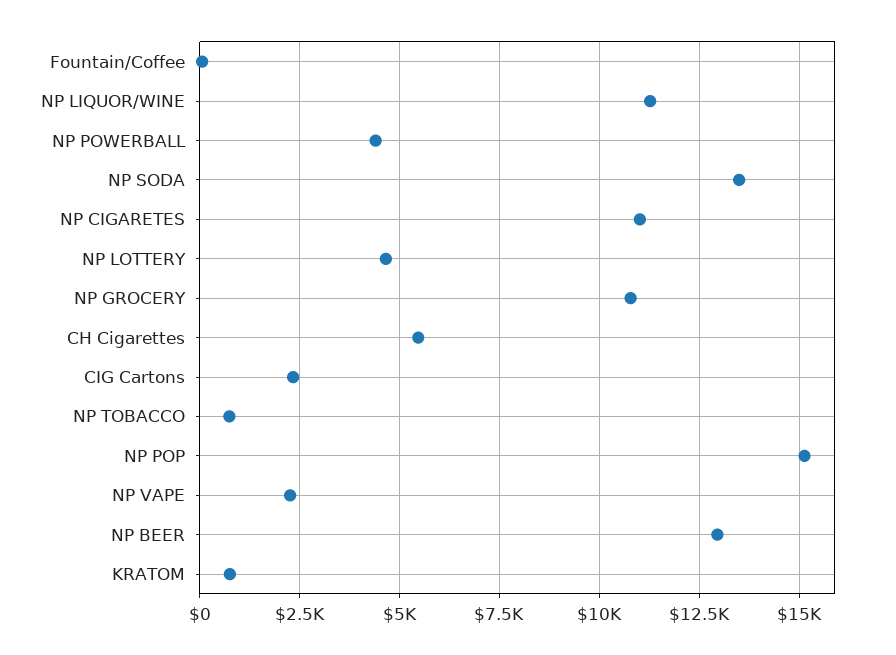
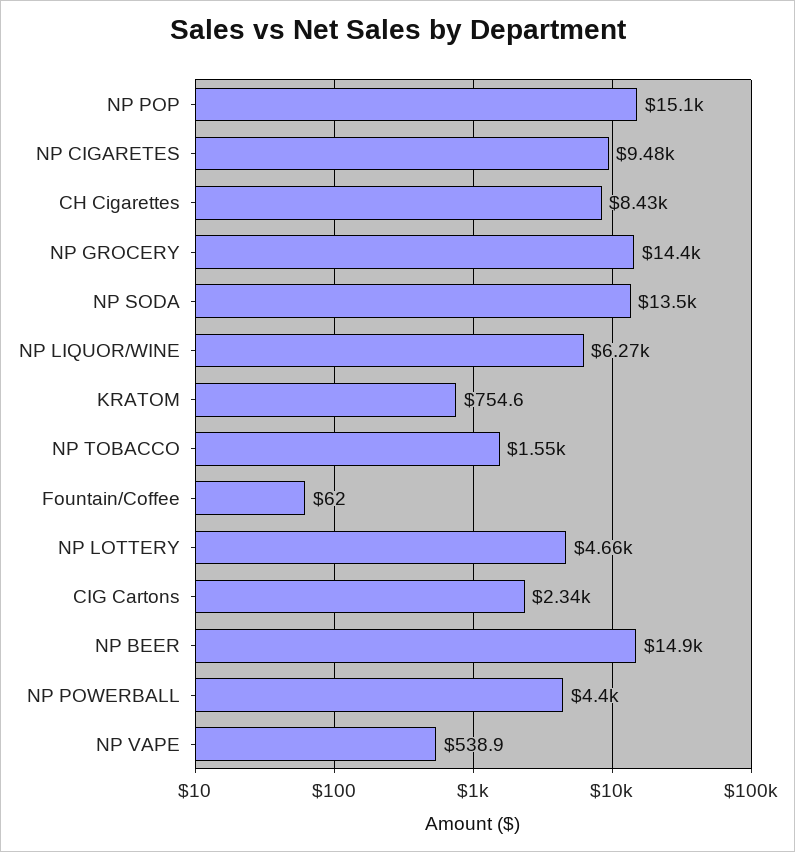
NP LIQUOR/WINE: 11250 -> 6270
NP CIGARETES: 11000 -> 9480
NP GROCERY: 10750 -> 14400
CH Cigarettes: 5500 -> 8430
NP TOBACCO: 750 -> 1550
NP VAPE: 2250 -> 538.9
NP BEER: 13000 -> 14900

